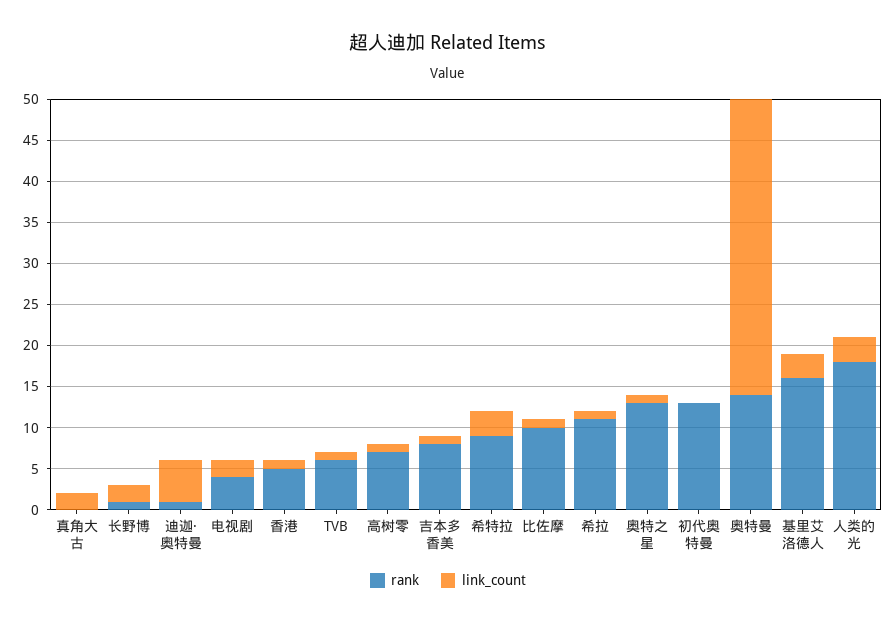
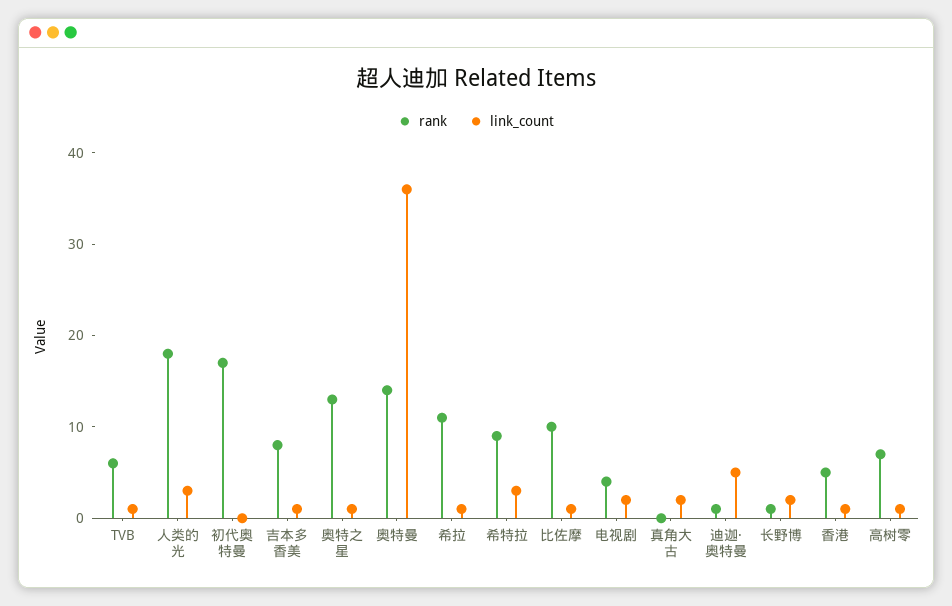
rank, 初代奥特曼: 13 -> 17
rank, 基里艾洛德人: 16 -> none
link_count, 基里艾洛德人: 3 -> none

